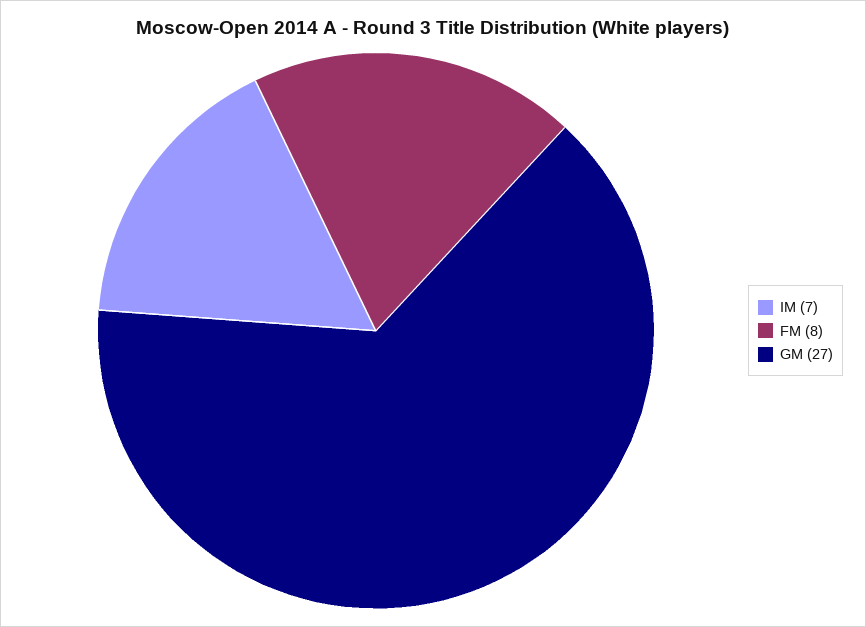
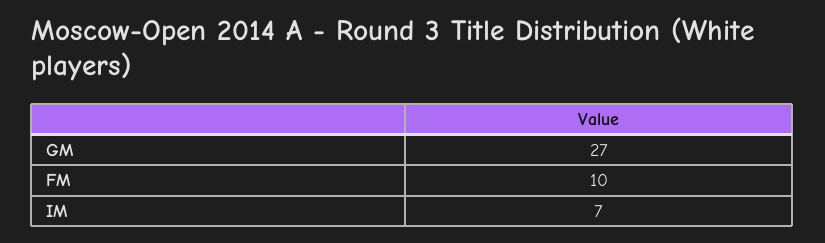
FM: 8 -> 10

